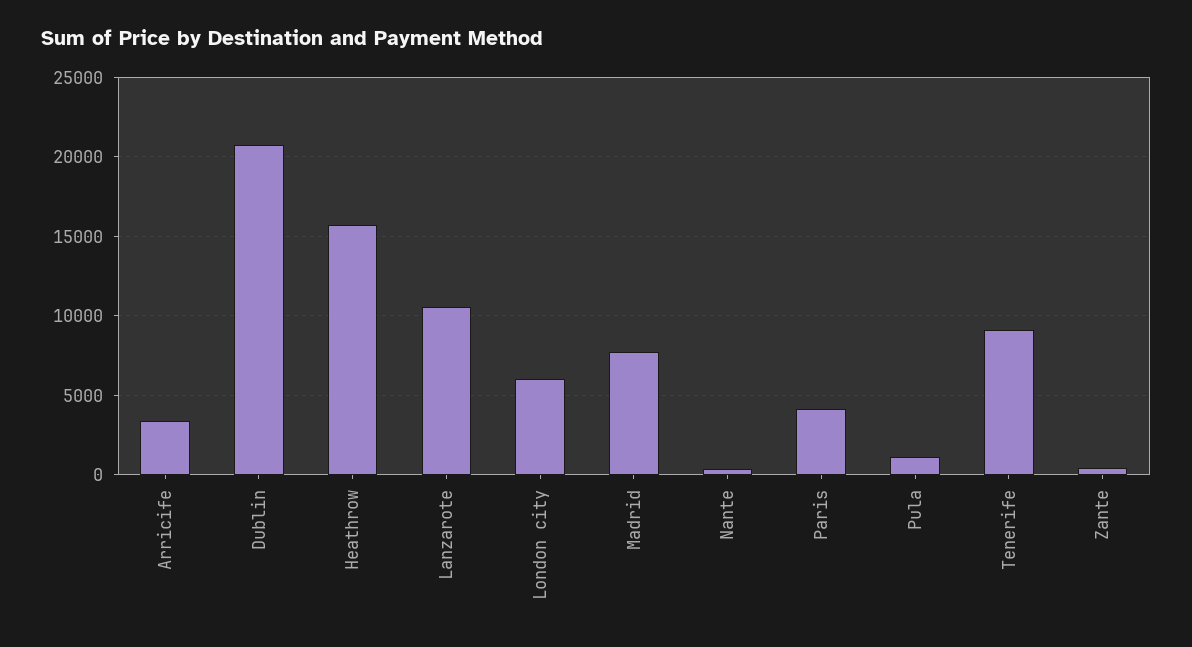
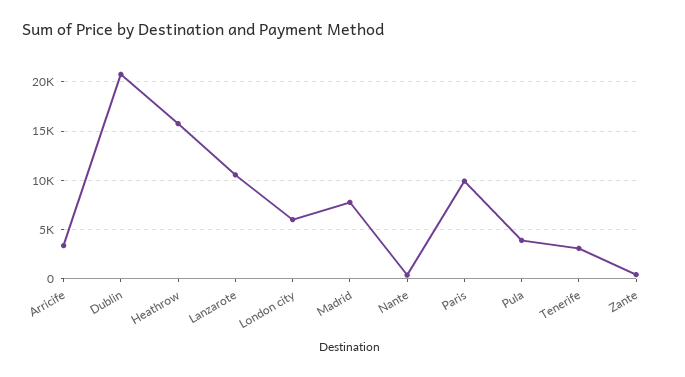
Paris: 4000 -> 10000
Pula: 1000 -> 4000
Tenerife: 9000 -> 3000

